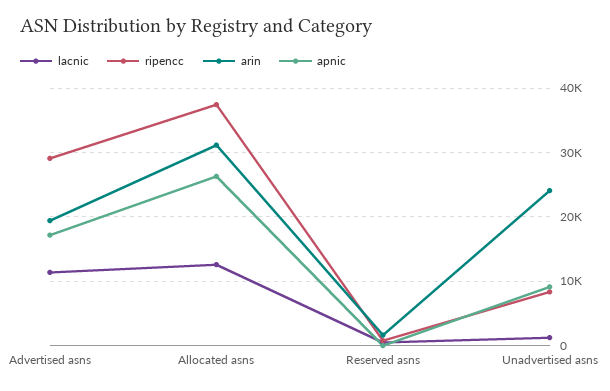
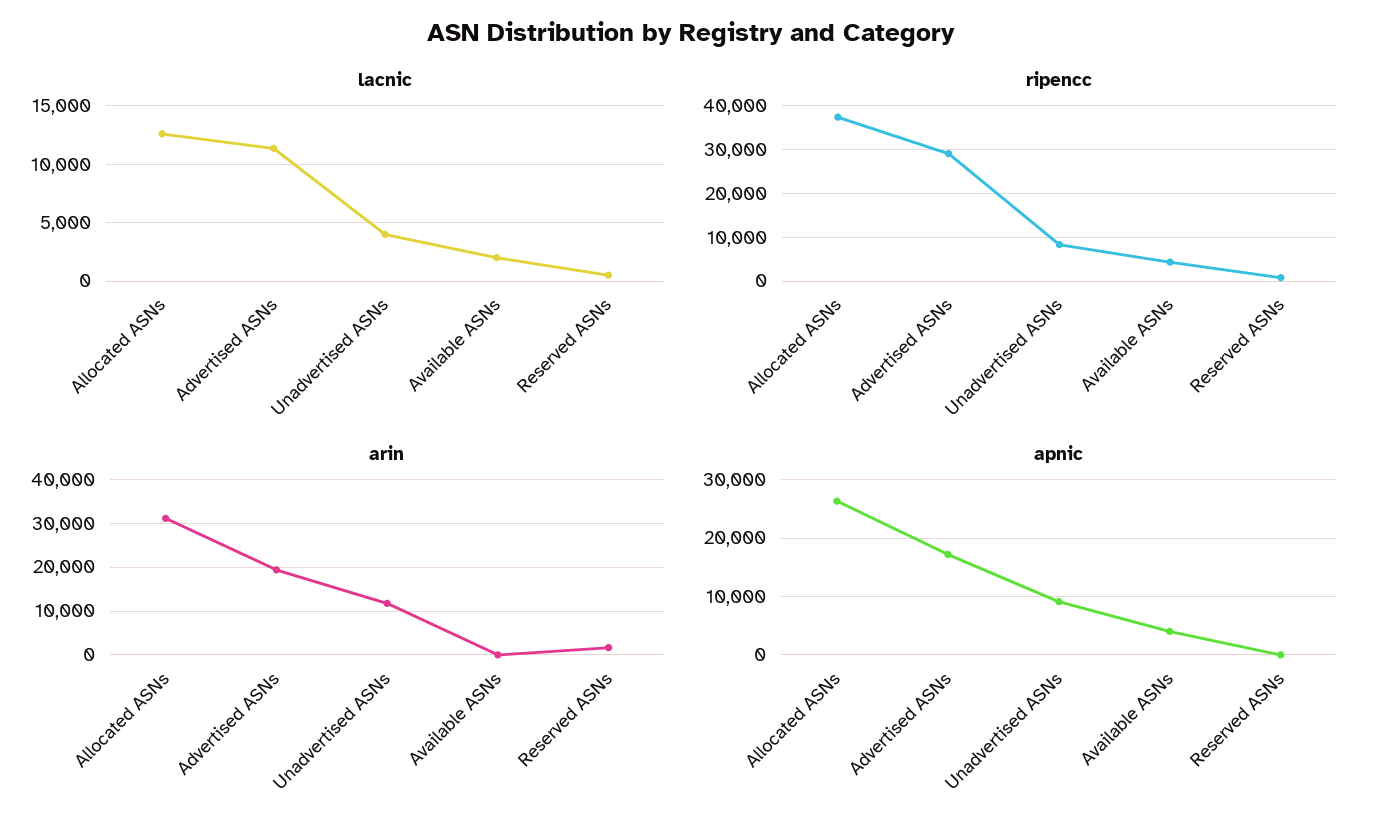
lacnic, Unadvertised asns: 1000 -> 4000
arin, Unadvertised asns: 24000 -> 12000
lacnic, Available ASNs: none -> 2000
ripencc, Available ASNs: none -> 4000
arin, Available ASNs: none -> 0
apnic, Available ASNs: none -> 4000

